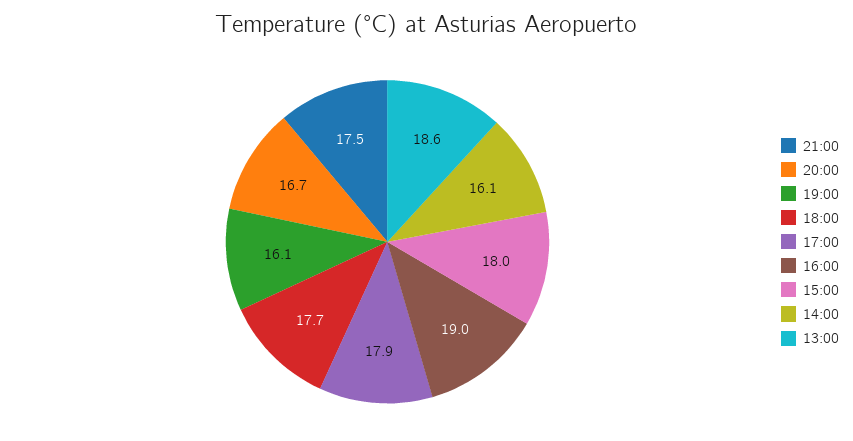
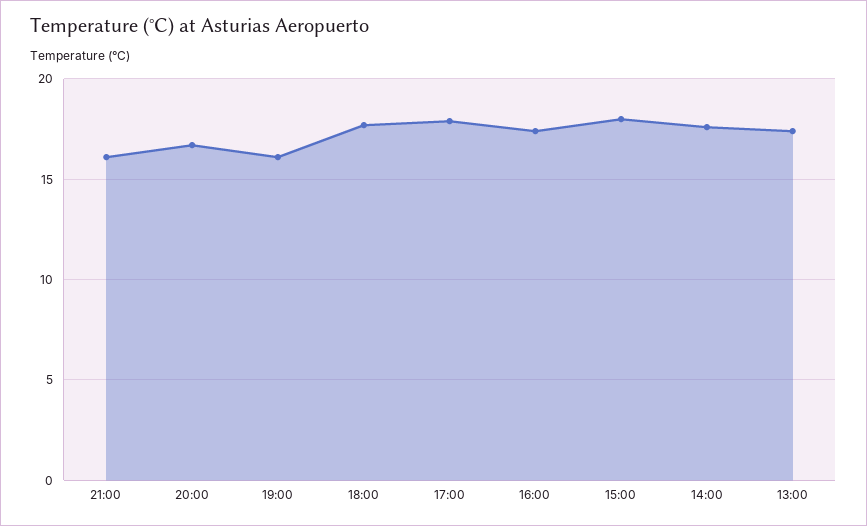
21:00: 17.5 -> 16
16:00: 19 -> 17.5
14:00: 16.1 -> 17.5
13:00: 18.6 -> 17.5

